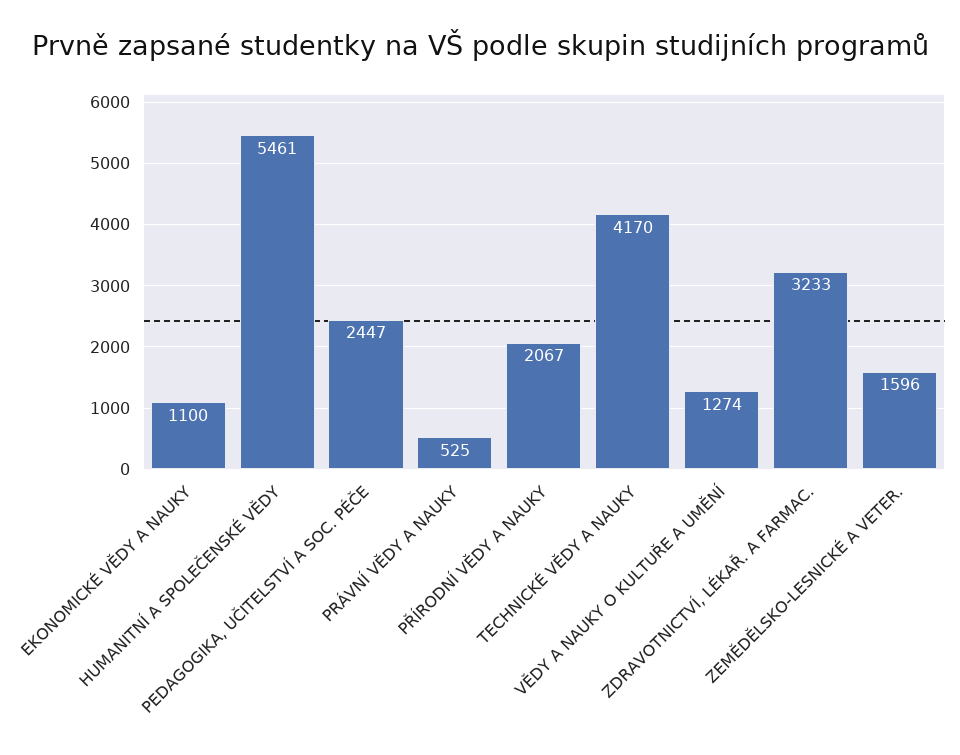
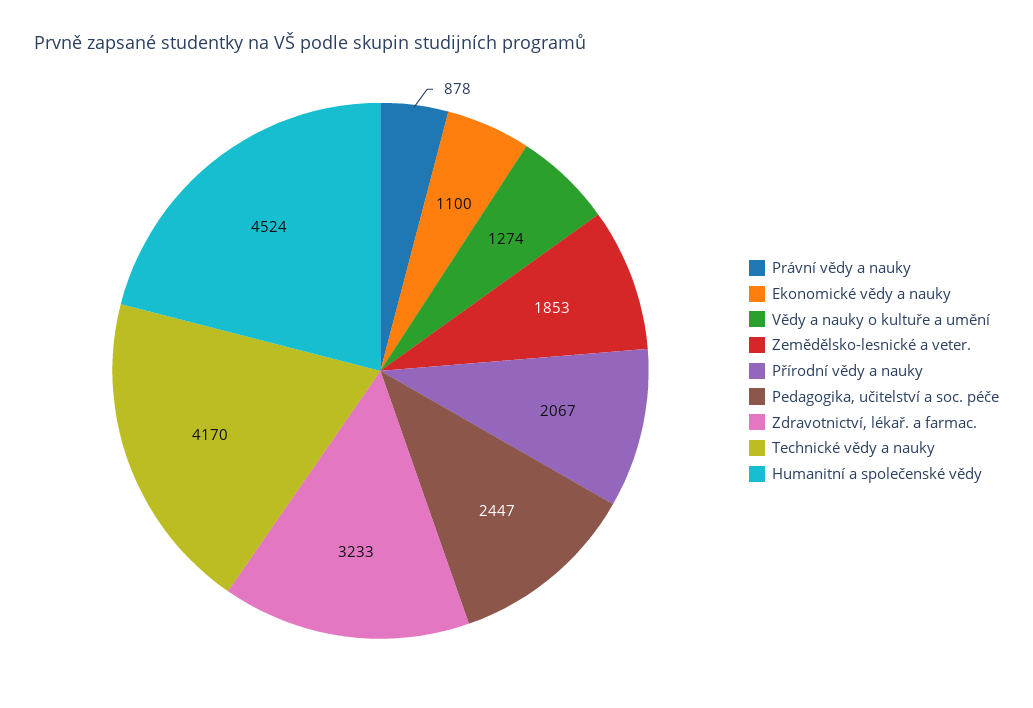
HUMANITNÍ A SPOLEČENSKÉ VĚDY: 5461 -> 4524
PRÁVNÍ VĚDY A NAUKY: 525 -> 878
ZEMĚDĚLSKO-LESNICKÉ A VETER.: 1596 -> 1853

